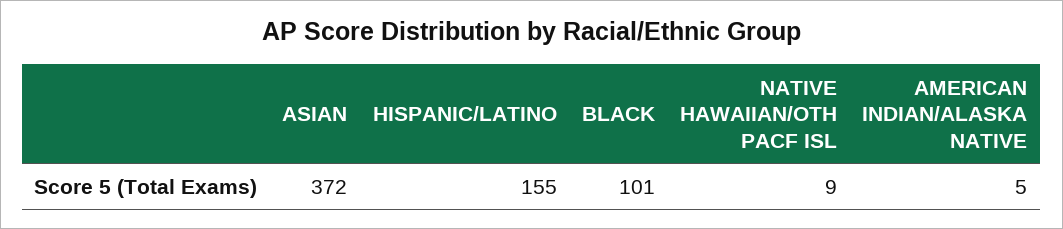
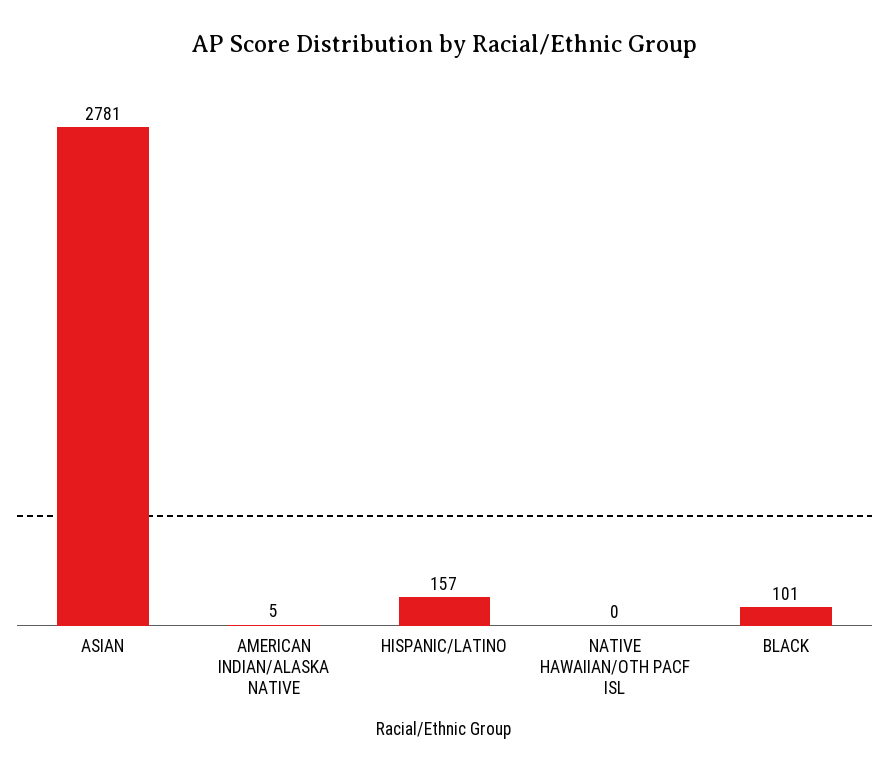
ASIAN: 372 -> 2781
HISPANIC/LATINO: 155 -> 157
NATIVE HAWAIIAN/OTH PACF ISL: 9 -> 0

